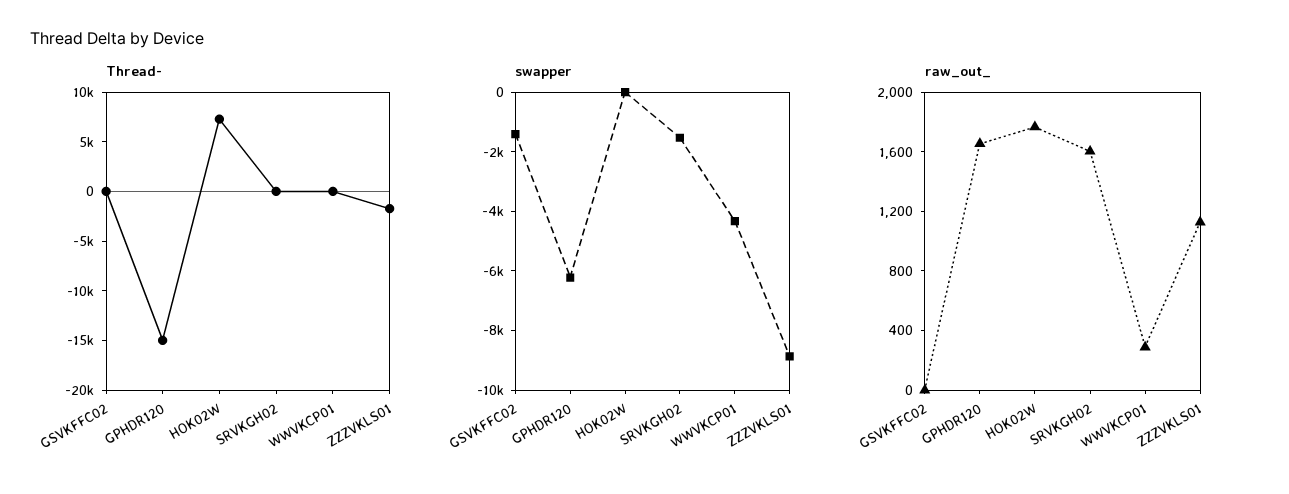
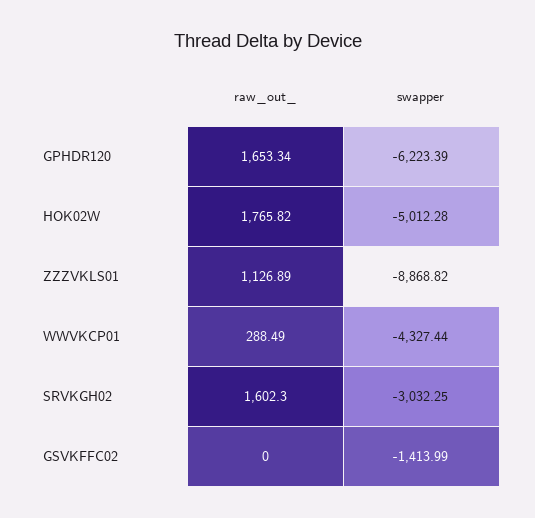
Thread-, GSVKFFC02: 0 -> none
Thread-, GPHDR120: -15000 -> none
Thread-, HOK02W: 7000 -> none
Thread-, SRVKGH02: 0 -> none
Thread-, WWVKCP01: 0 -> none
Thread-, ZZZVKLS01: -2000 -> none
swapper, HOK02W: 0 -> -5012.28
swapper, SRVKGH02: -1500 -> -3032.25

